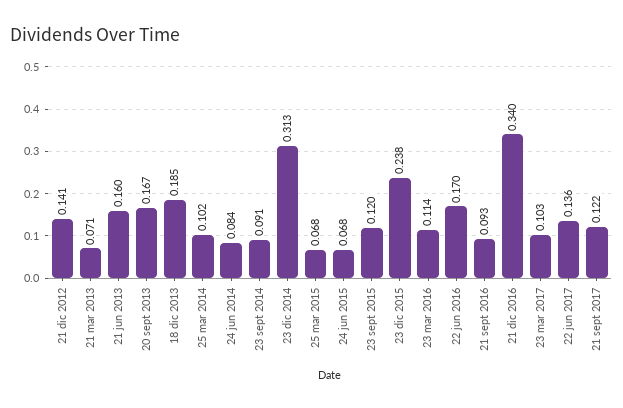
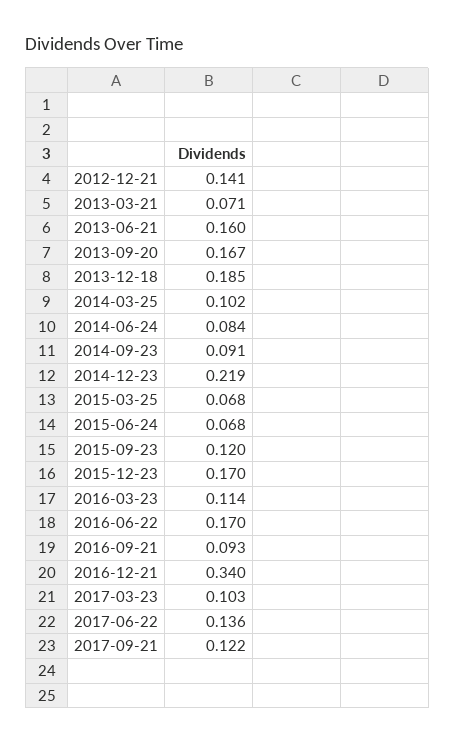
23 dic 2014: 0.313 -> 0.219
23 dic 2015: 0.238 -> 0.17

